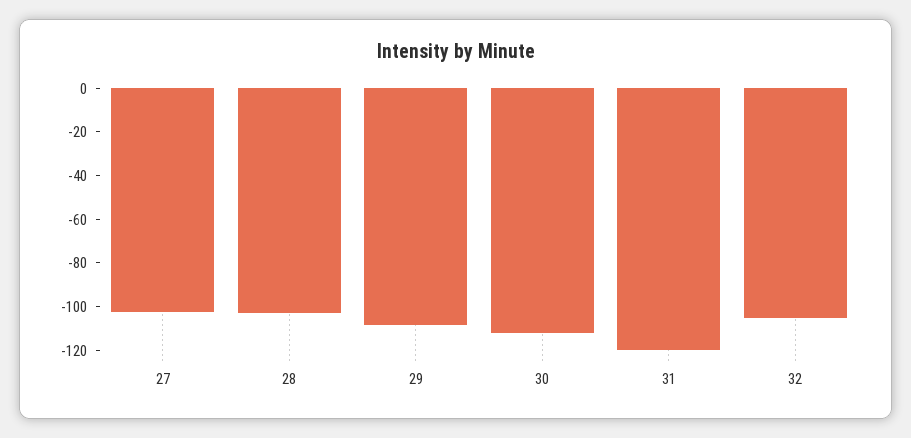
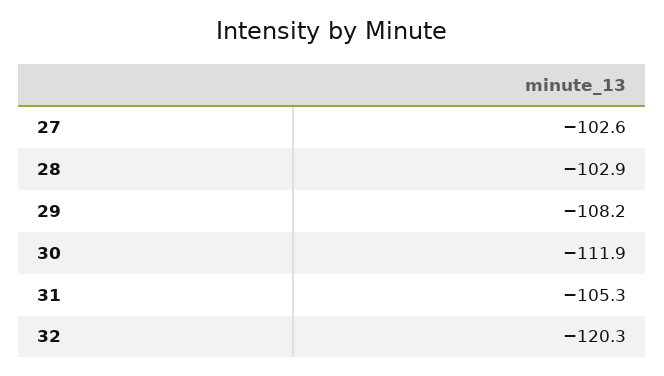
31: -120 -> -105.3
32: -105 -> -120.3

